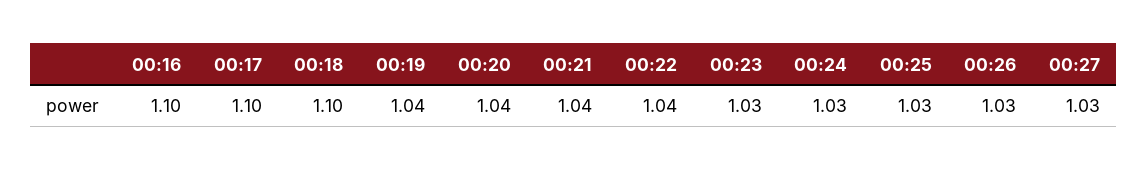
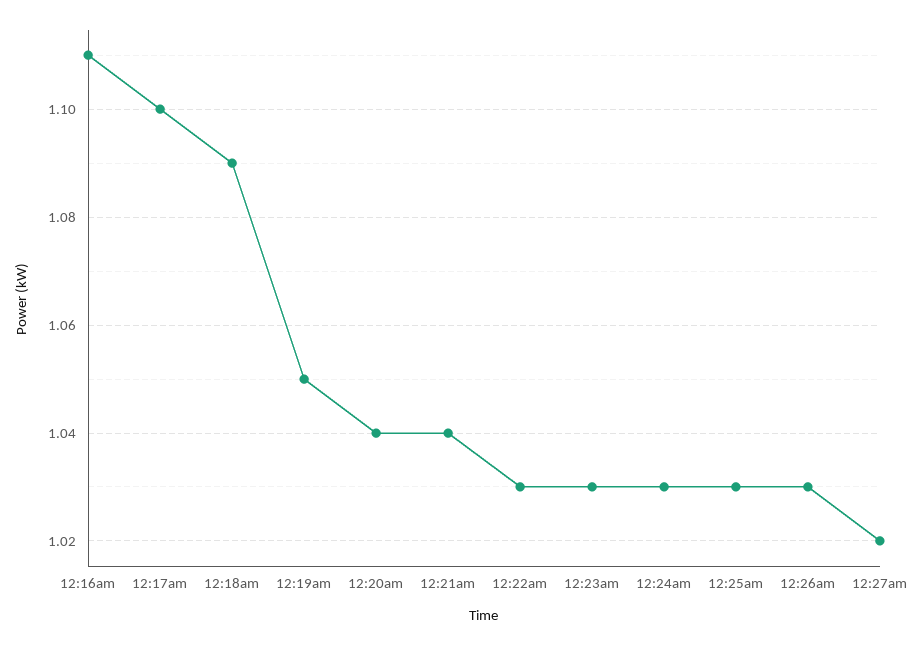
00:16: 1.1 -> 1.11
00:18: 1.1 -> 1.09
00:19: 1.04 -> 1.05
00:22: 1.04 -> 1.03
00:27: 1.03 -> 1.02

